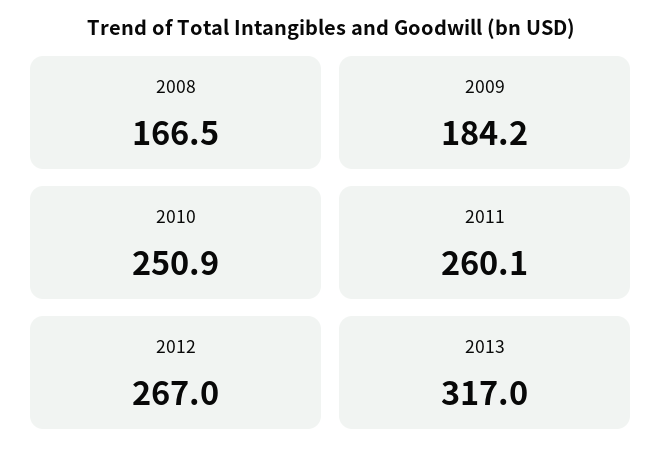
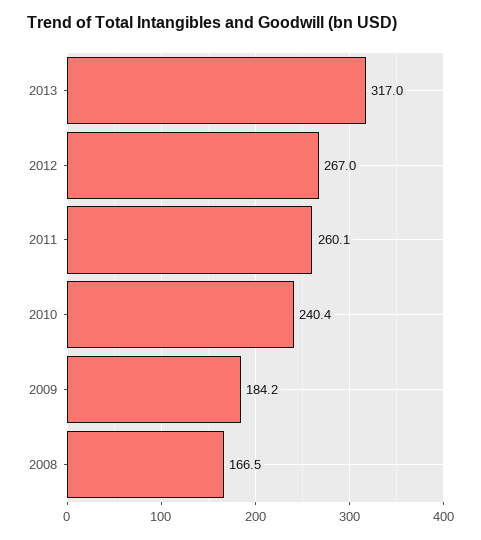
2010: 250.9 -> 240.4

